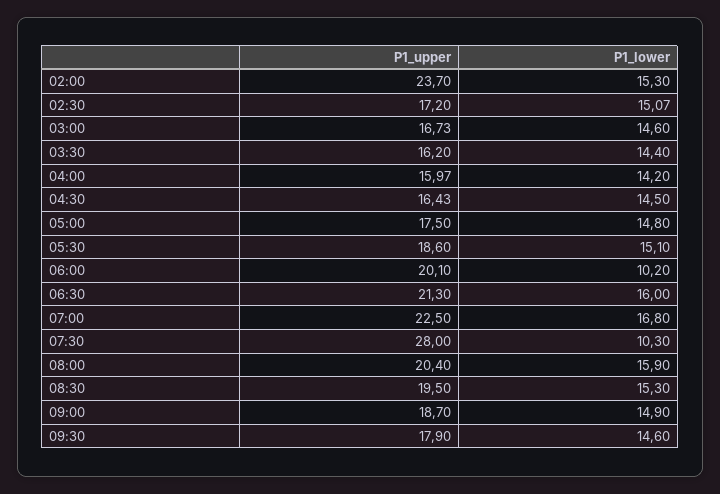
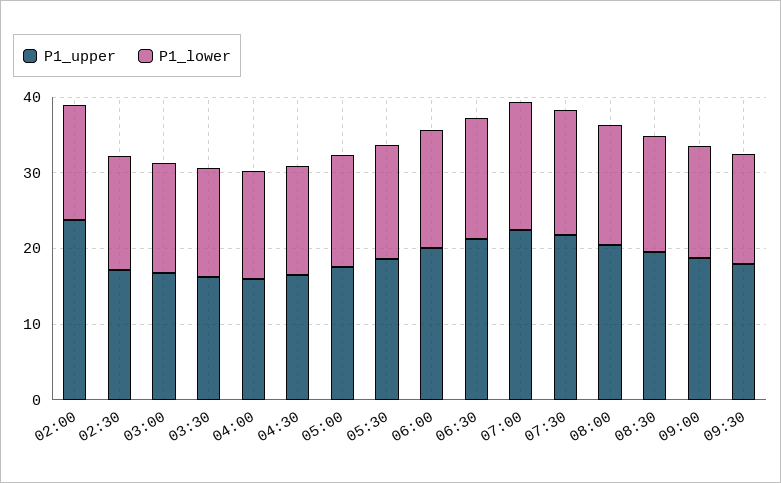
P1_lower, 06:00: 10.2 -> 16
P1_upper, 07:30: 28 -> 22
P1_lower, 07:30: 10.3 -> 16

